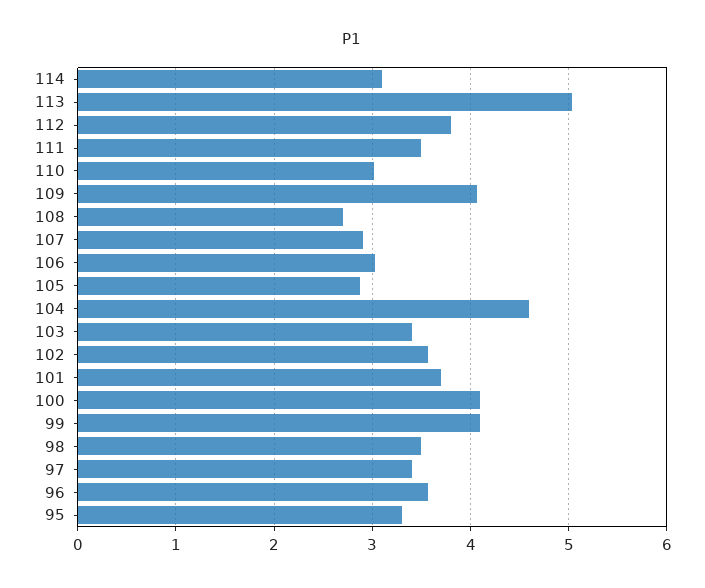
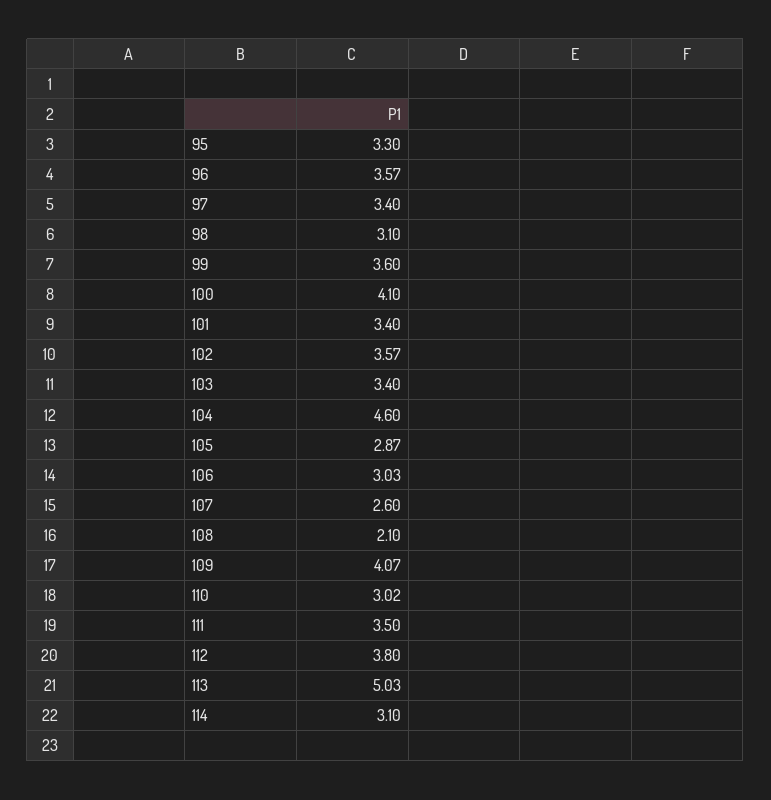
108: 2.7 -> 2.1
107: 2.9 -> 2.6
101: 3.7 -> 3.4
99: 4.1 -> 3.6
98: 3.5 -> 3.1

